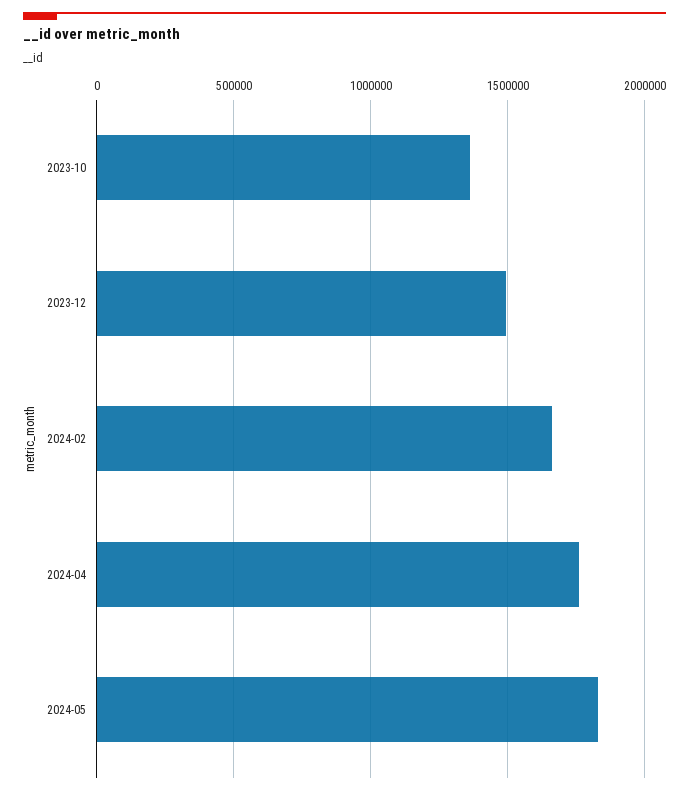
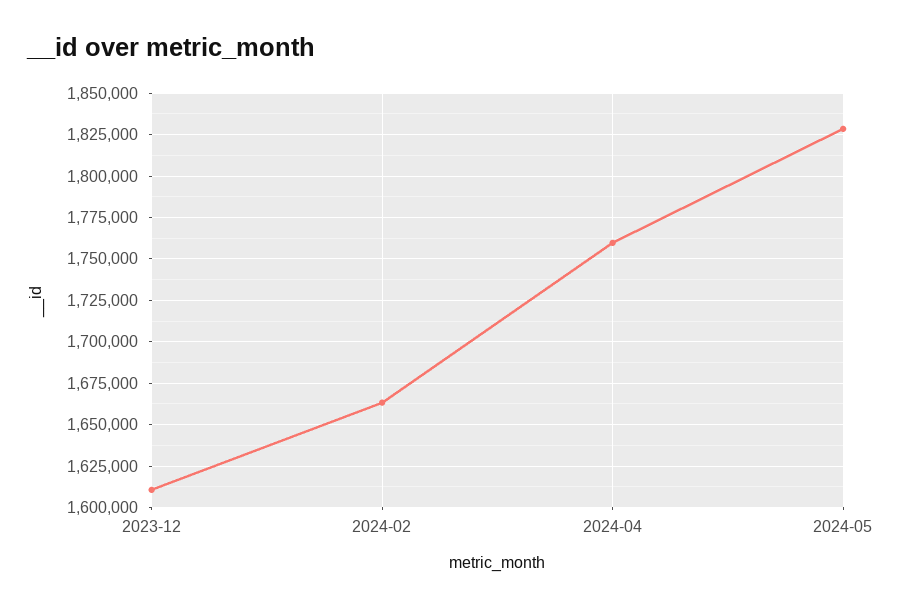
2023-10: 1350000 -> none
2023-12: 1500000 -> 1610000

